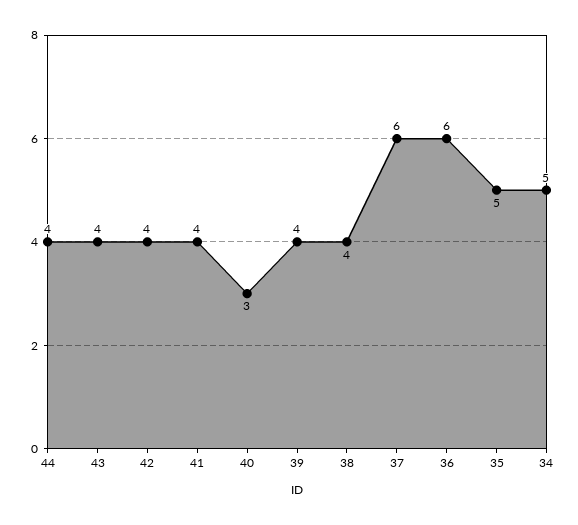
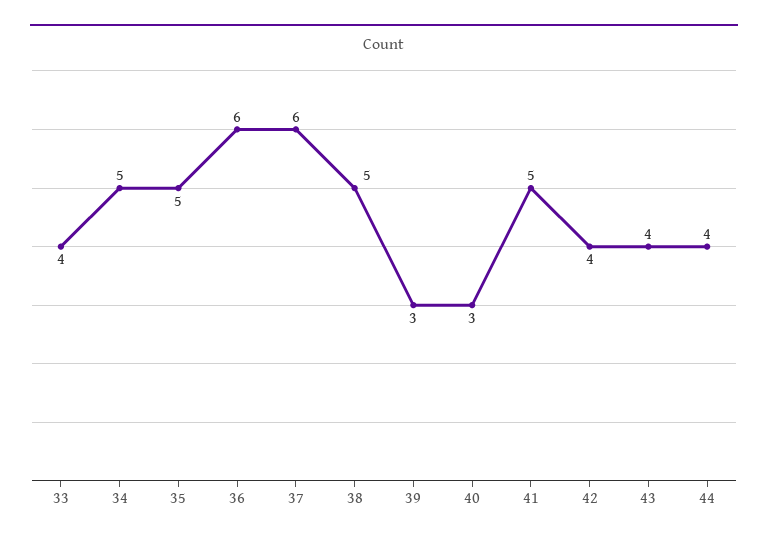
41: 4 -> 5
39: 4 -> 3
38: 4 -> 5
33: none -> 4

